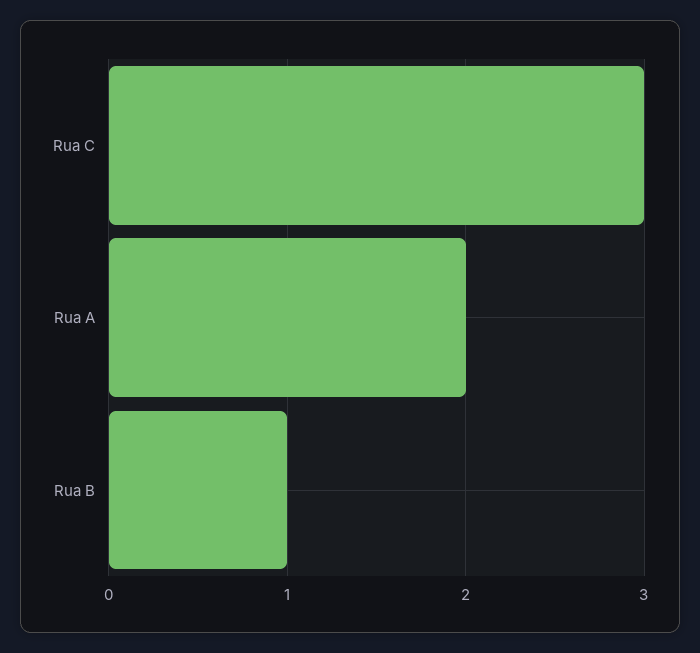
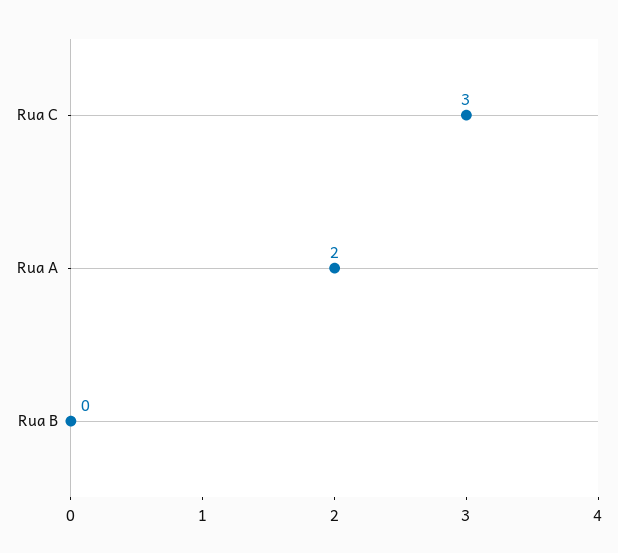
Rua B: 1 -> 0

